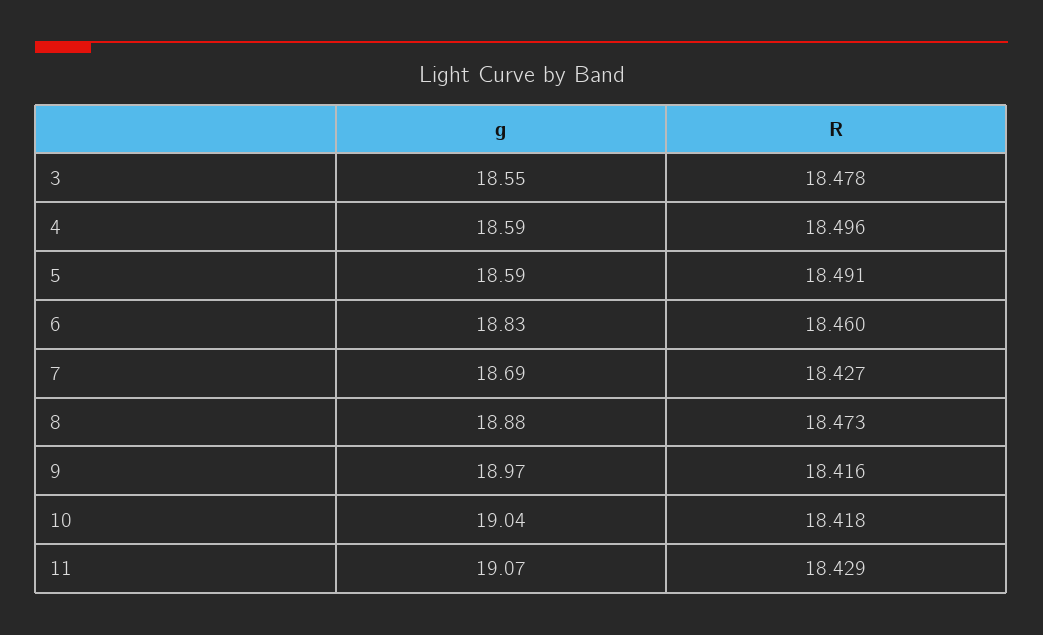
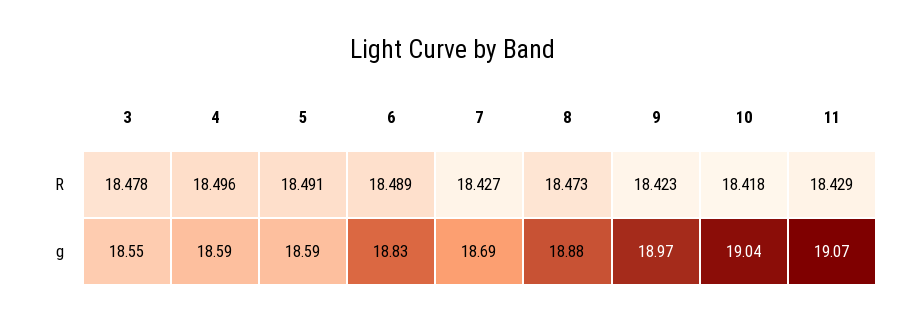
R, 6: 18.46 -> 18.489
R, 9: 18.416 -> 18.423

